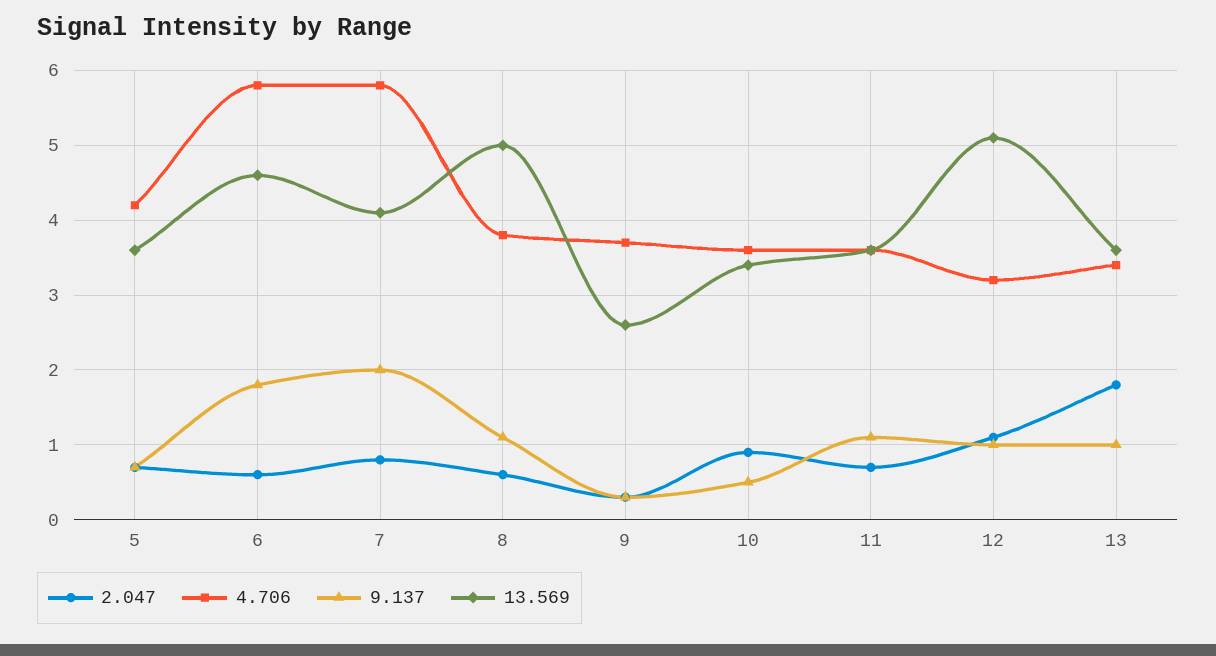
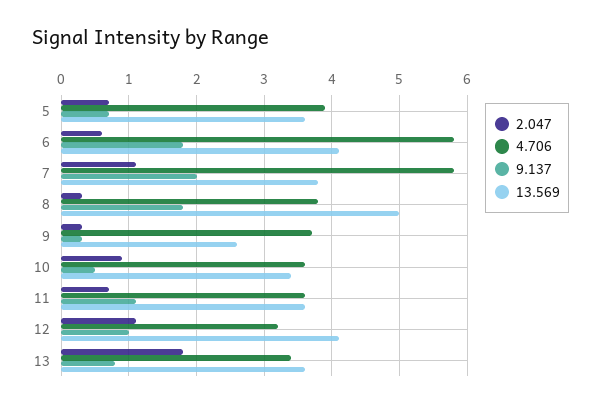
4.706, 5: 4.2 -> 3.9
13.569, 6: 4.6 -> 4.1
2.047, 7: 0.8 -> 1.1
13.569, 7: 4.1 -> 3.8
2.047, 8: 0.6 -> 0.3
9.137, 8: 1.1 -> 1.8
13.569, 12: 5.1 -> 4.1
9.137, 13: 1 -> 0.8

